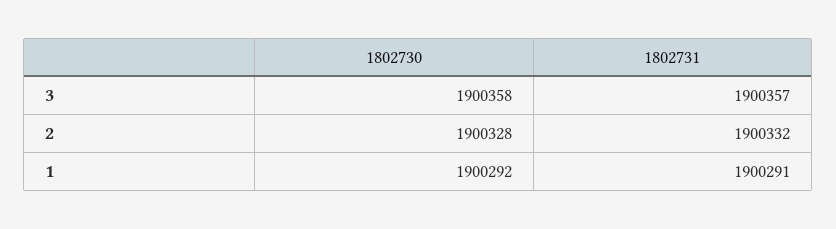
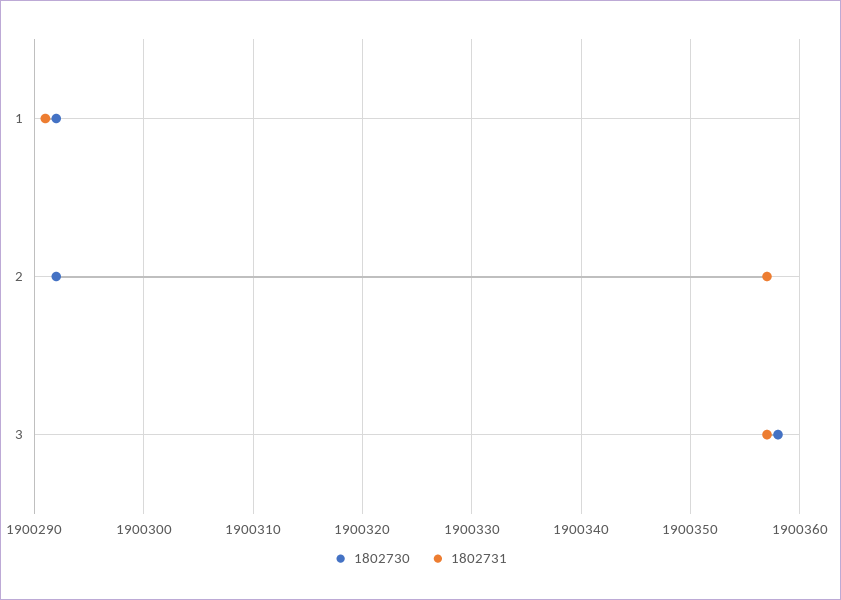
1802730, 2: 1900328 -> 1900292
1802731, 2: 1900332 -> 1900357

